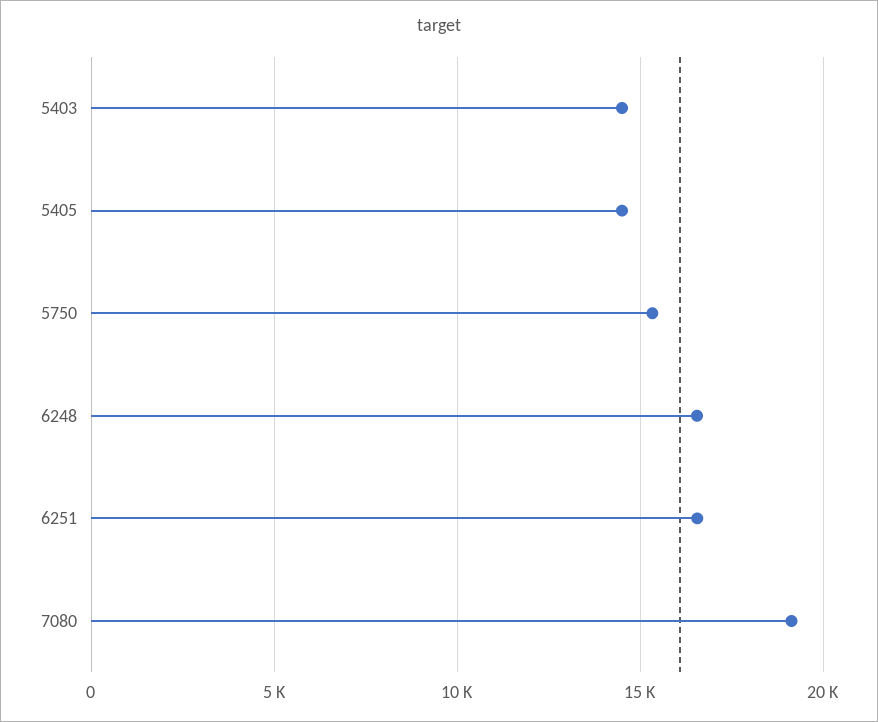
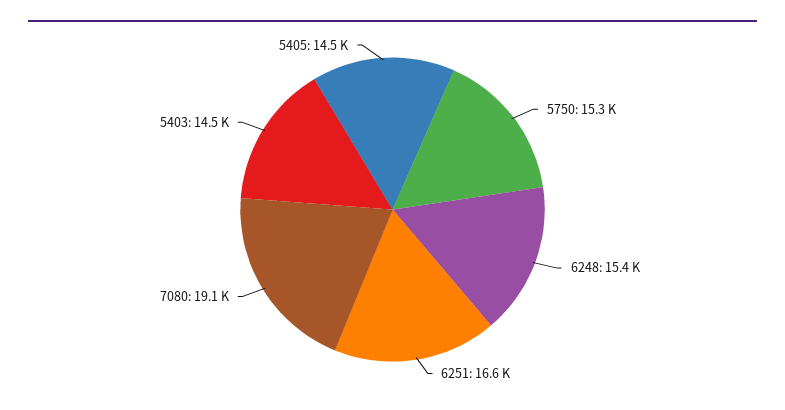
6248: 16500 -> 15400

